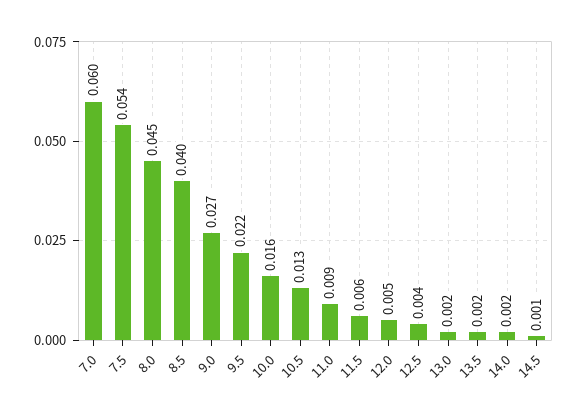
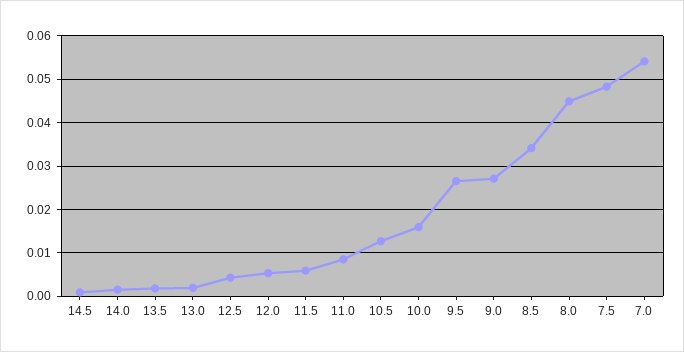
7.0: 0.06 -> 0.054
7.5: 0.054 -> 0.048
8.5: 0.04 -> 0.034
9.5: 0.022 -> 0.026

